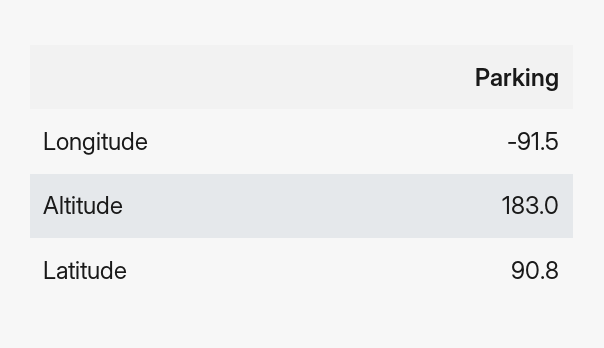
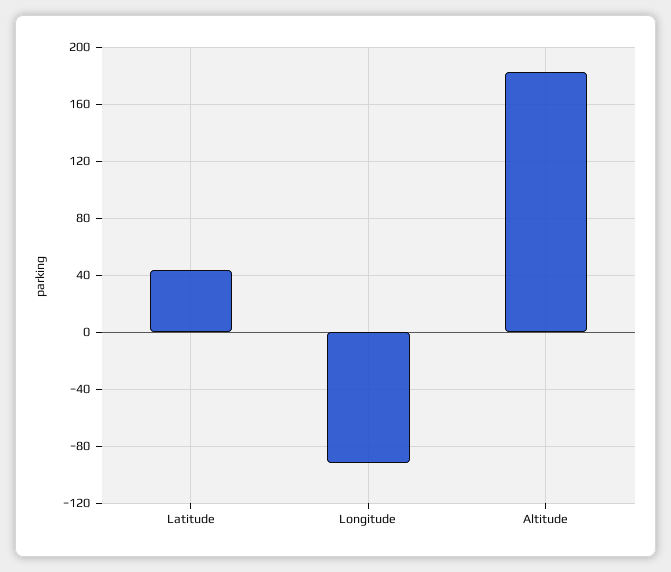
Latitude: 90.8 -> 45

